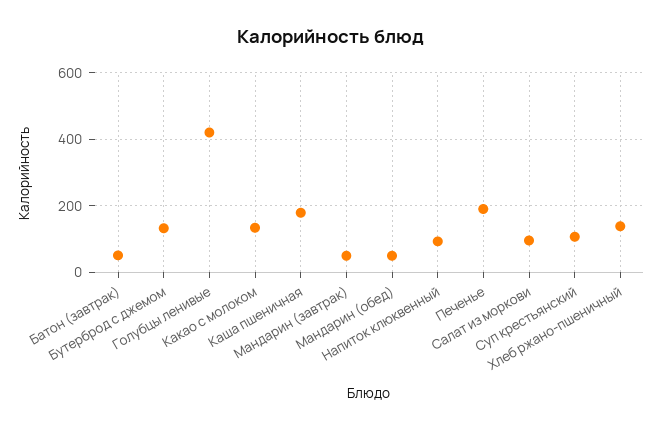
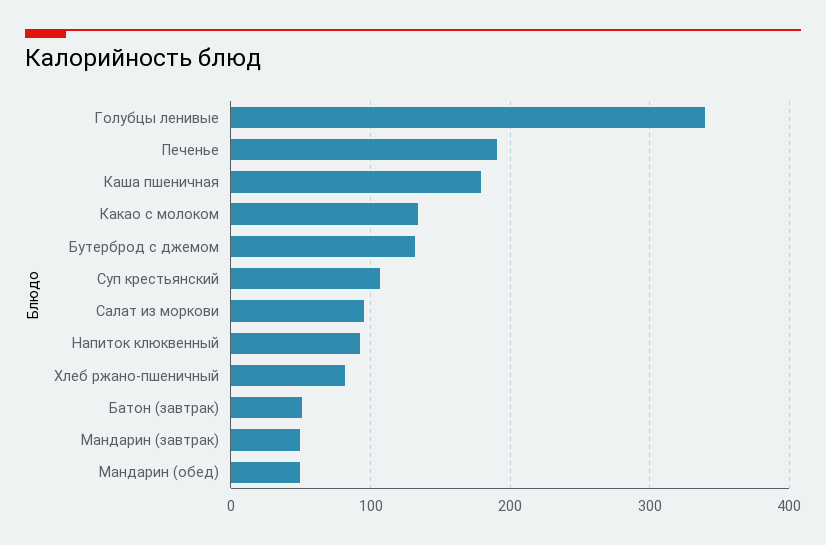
Голубцы ленивые: 420 -> 340
Хлеб ржано-пшеничный: 140 -> 80

